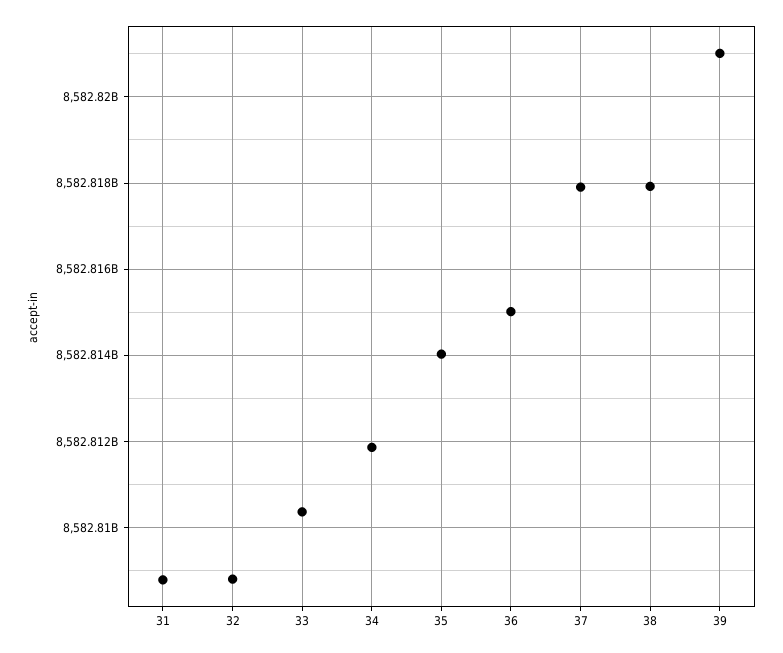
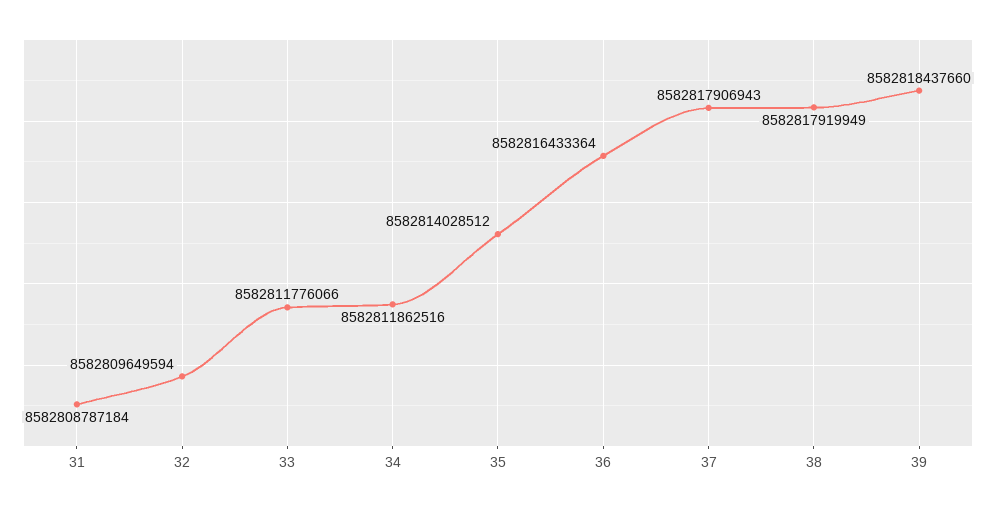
32: 8582808800000 -> 8582809649594
33: 8582810400000 -> 8582811776066
36: 8582815000000 -> 8582816433364
39: 8582821000000 -> 8582818437660

